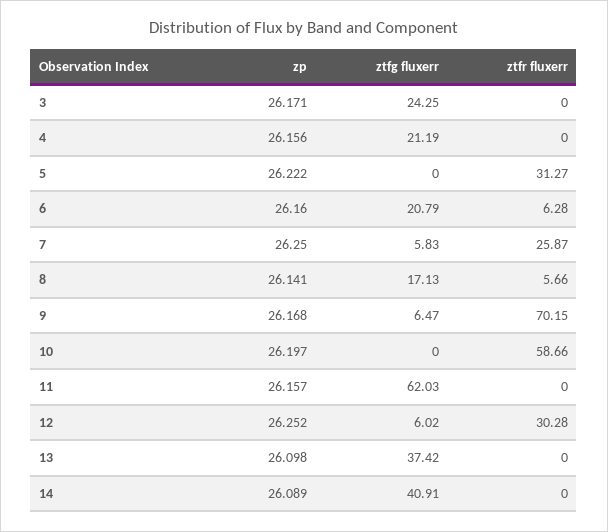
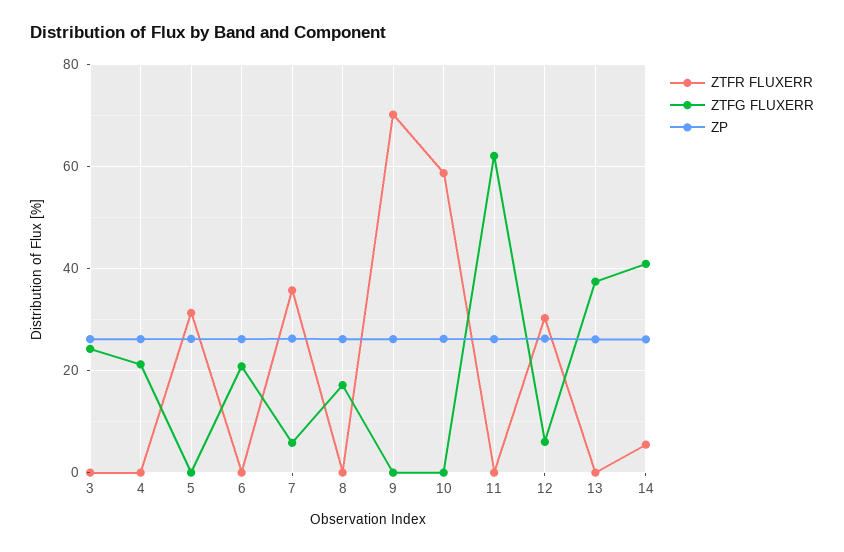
ztfr fluxerr, 6: 6.28 -> 0
ztfr fluxerr, 7: 25.87 -> 36
ztfr fluxerr, 8: 5.66 -> 0
ztfg fluxerr, 9: 6.47 -> 0
ztfr fluxerr, 14: 0 -> 6

